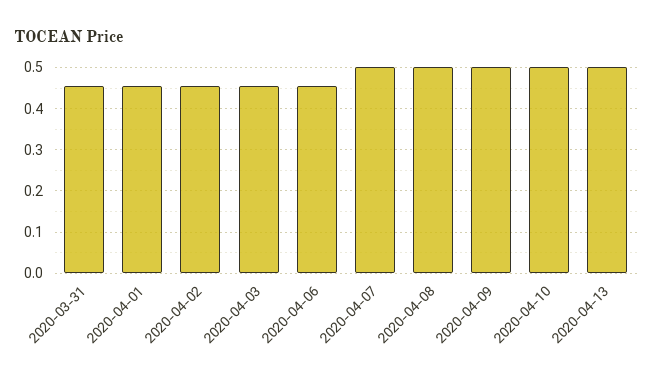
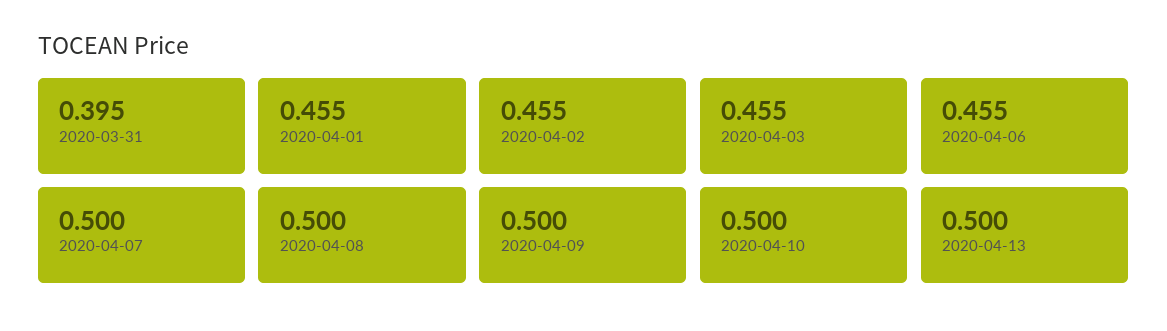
2020-03-31: 0.46 -> 0.395

